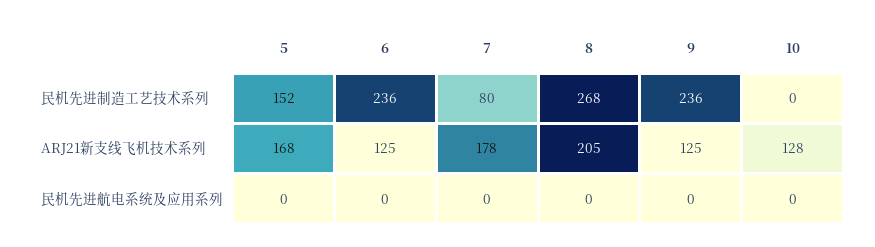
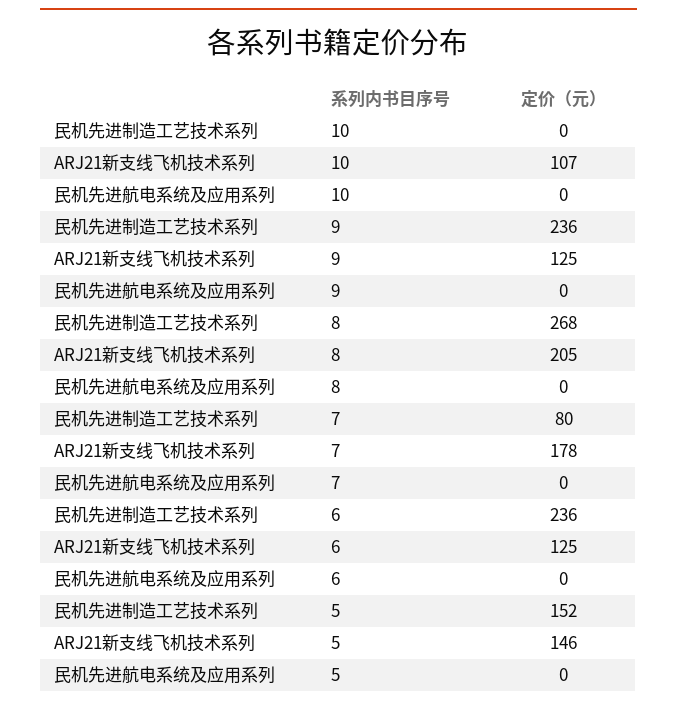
5, ARJ21新支线飞机技术系列: 168 -> 146
10, ARJ21新支线飞机技术系列: 128 -> 107

